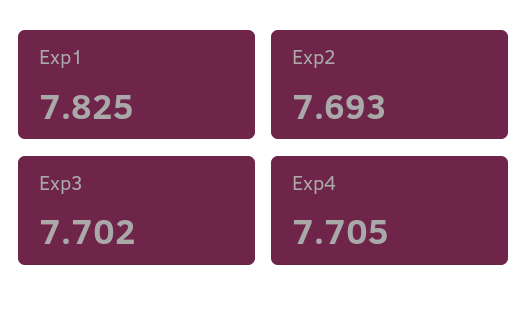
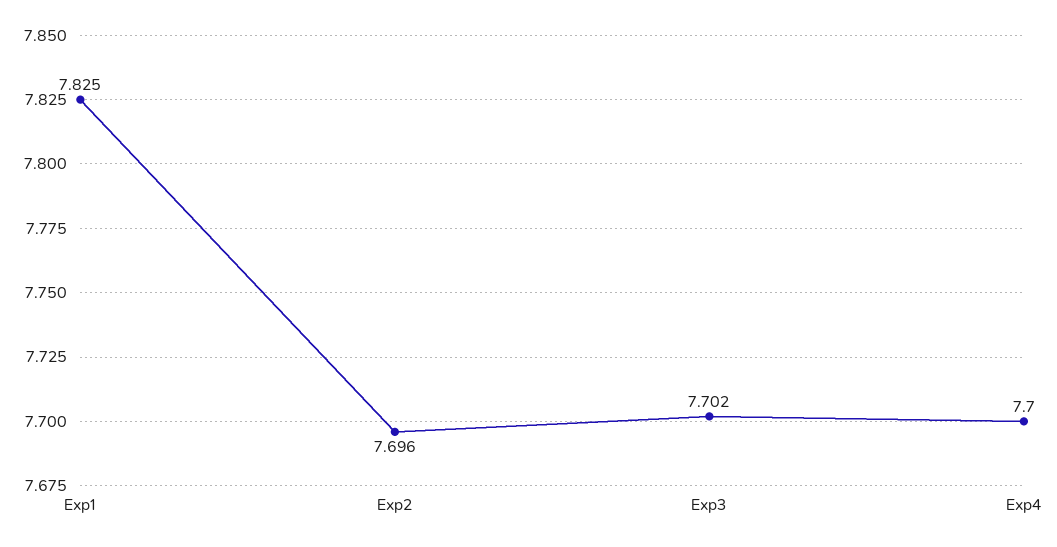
Exp2: 7.693 -> 7.696
Exp4: 7.705 -> 7.7

